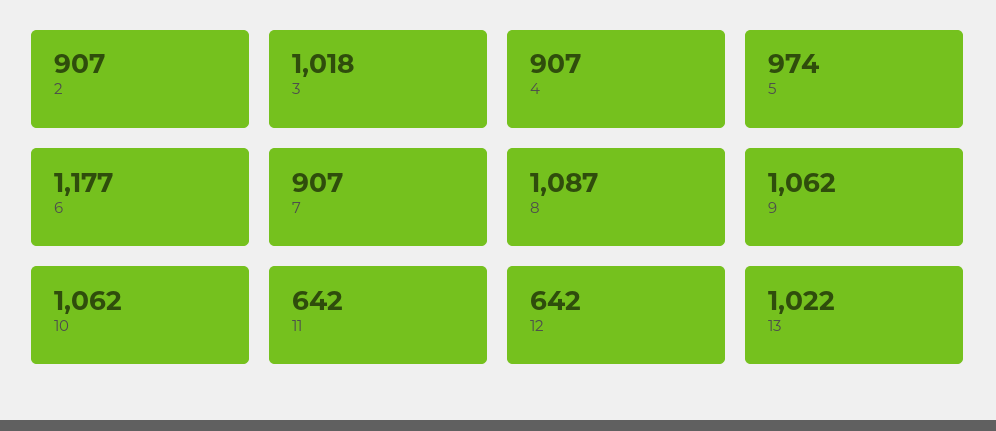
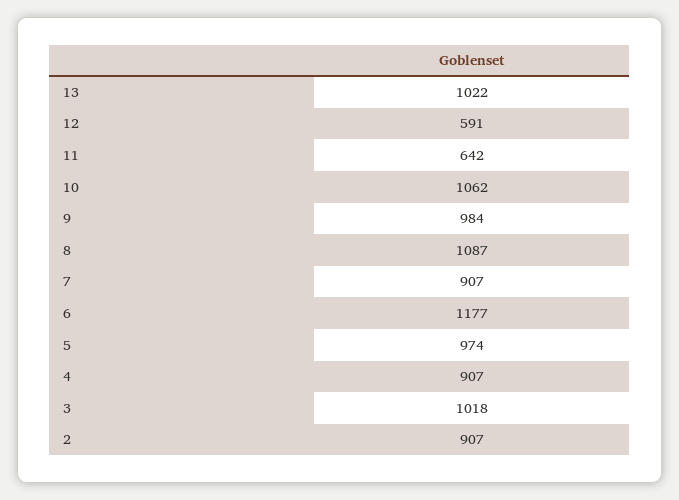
9: 1062 -> 984
12: 642 -> 591

